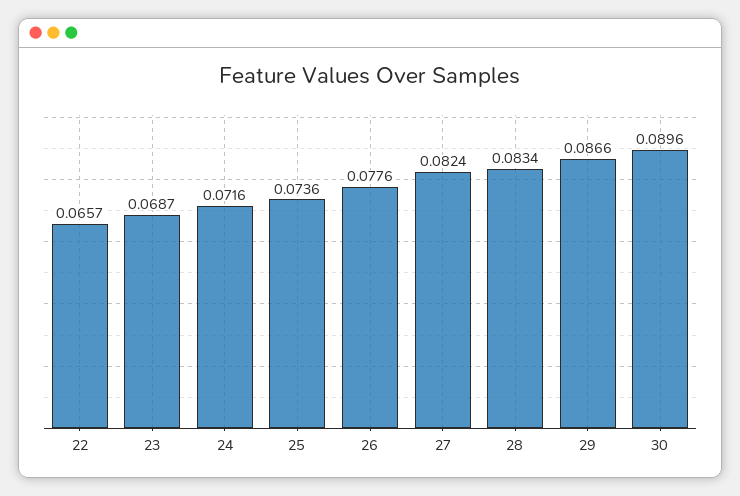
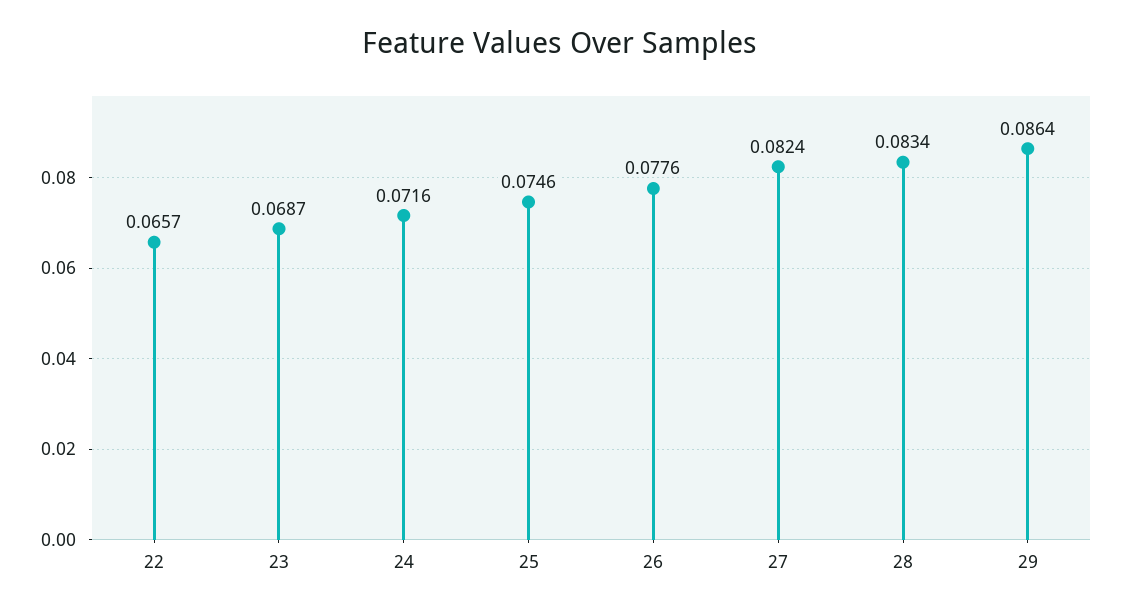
25: 0.0736 -> 0.0746
29: 0.0866 -> 0.0864
30: 0.0896 -> none

